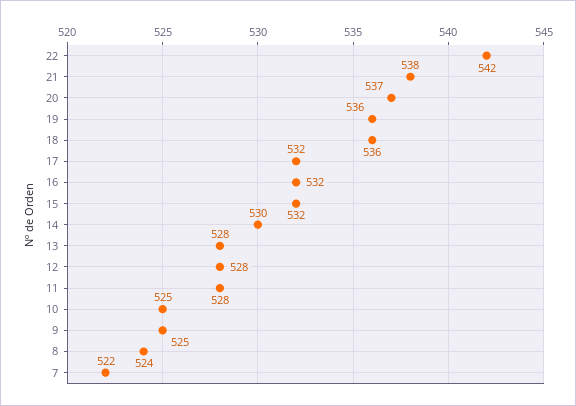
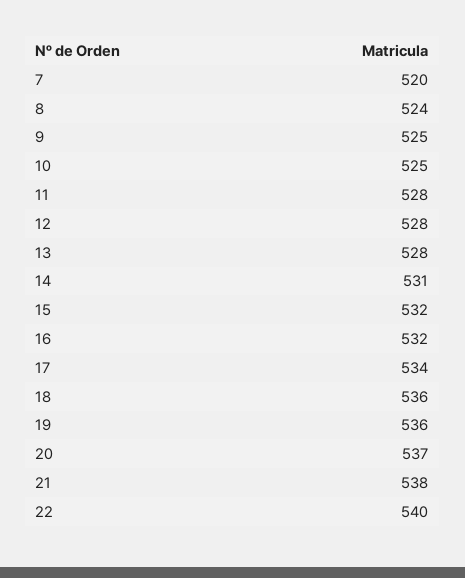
22: 542 -> 540
17: 532 -> 534
14: 530 -> 531
7: 522 -> 520

